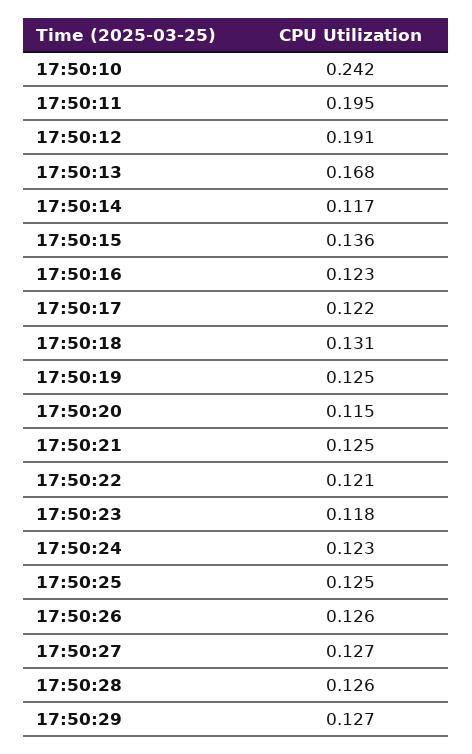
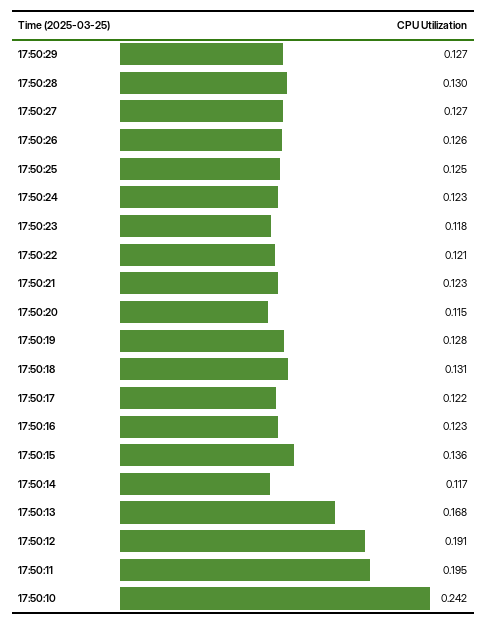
17:50:19: 0.125 -> 0.128
17:50:21: 0.125 -> 0.123
17:50:28: 0.126 -> 0.13

